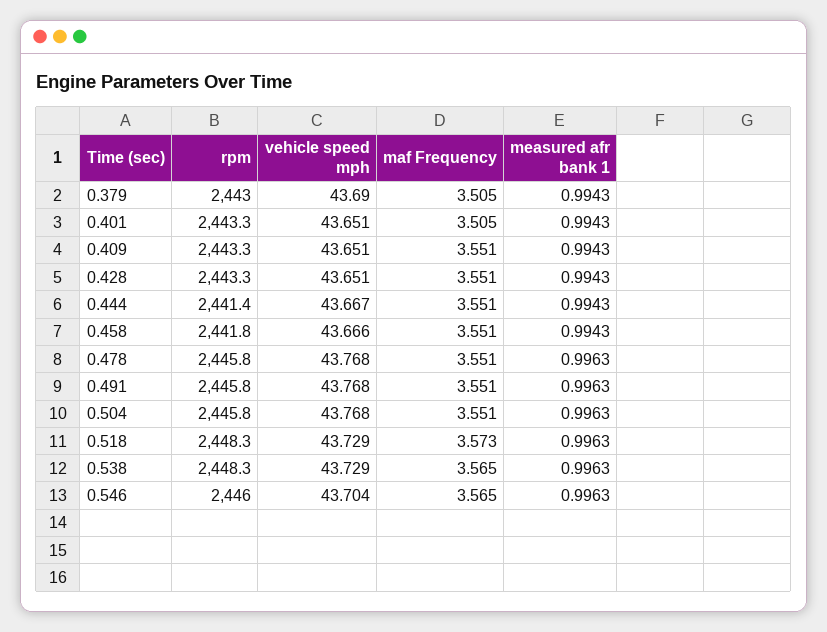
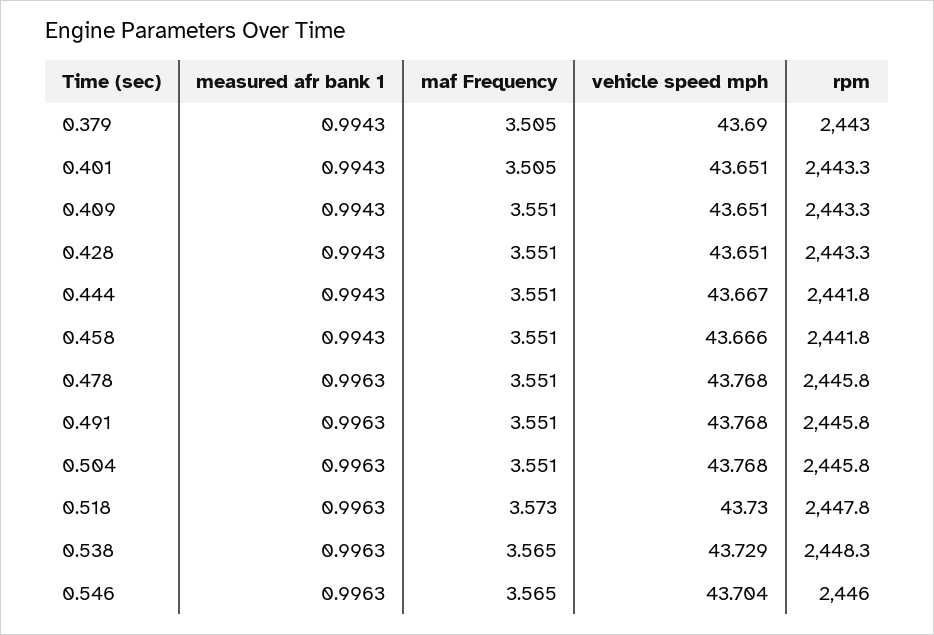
rpm, 0.444: 2441.4 -> 2441.8
rpm, 0.518: 2448.3 -> 2447.8
vehicle speed mph, 0.518: 43.729 -> 43.73

